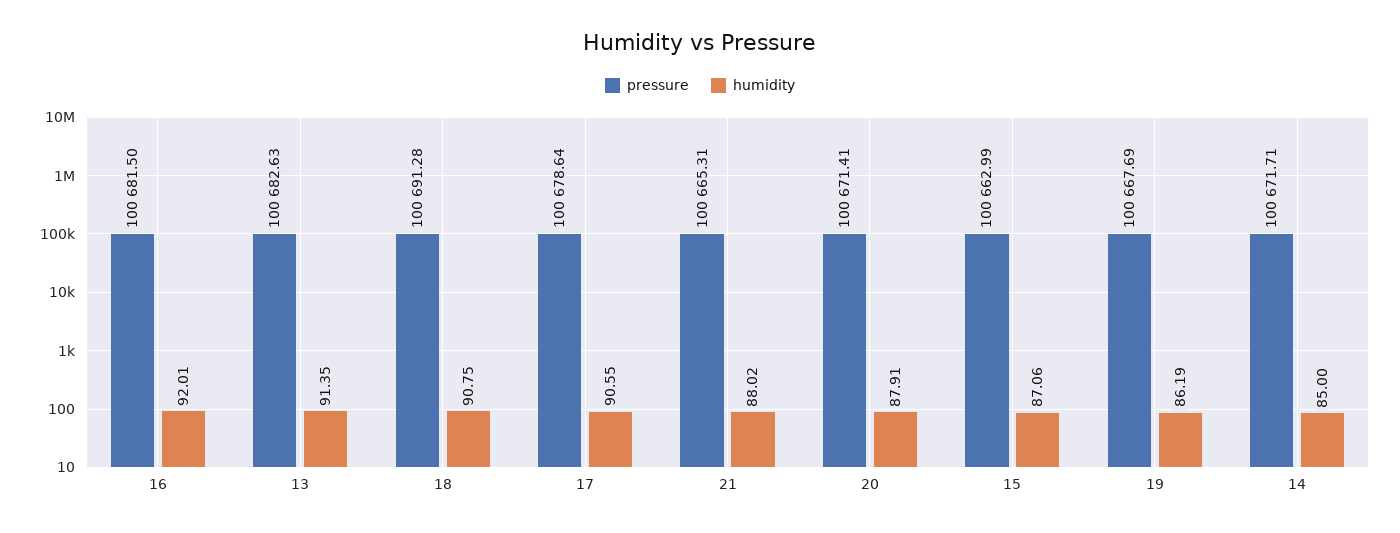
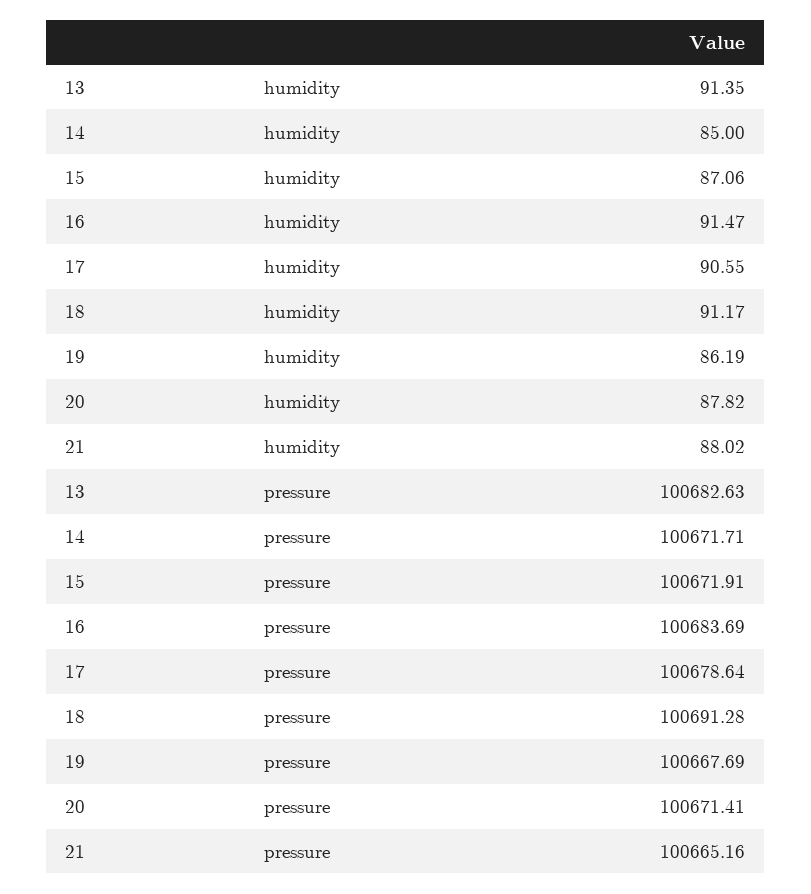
pressure, 16: 100681.5 -> 100683.69
humidity, 16: 92.01 -> 91.47
humidity, 18: 90.75 -> 91.17
pressure, 21: 100665.31 -> 100665.16
humidity, 20: 87.91 -> 87.82
pressure, 15: 100662.99 -> 100671.91

